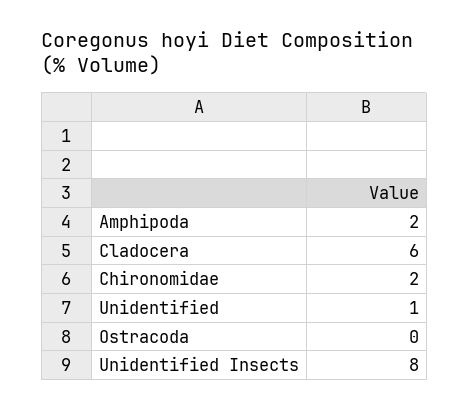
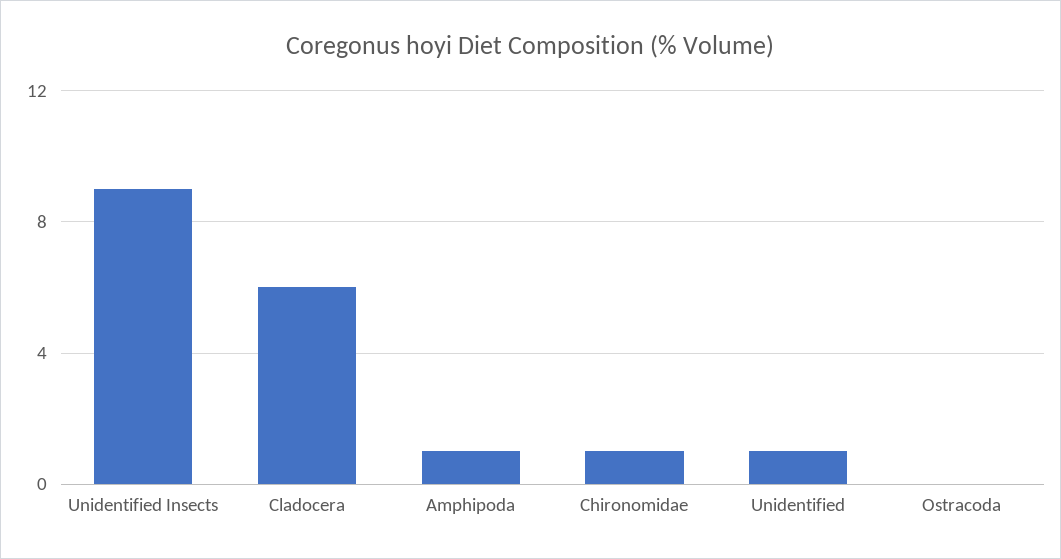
Amphipoda: 2 -> 1
Chironomidae: 2 -> 1
Unidentified Insects: 8 -> 9

